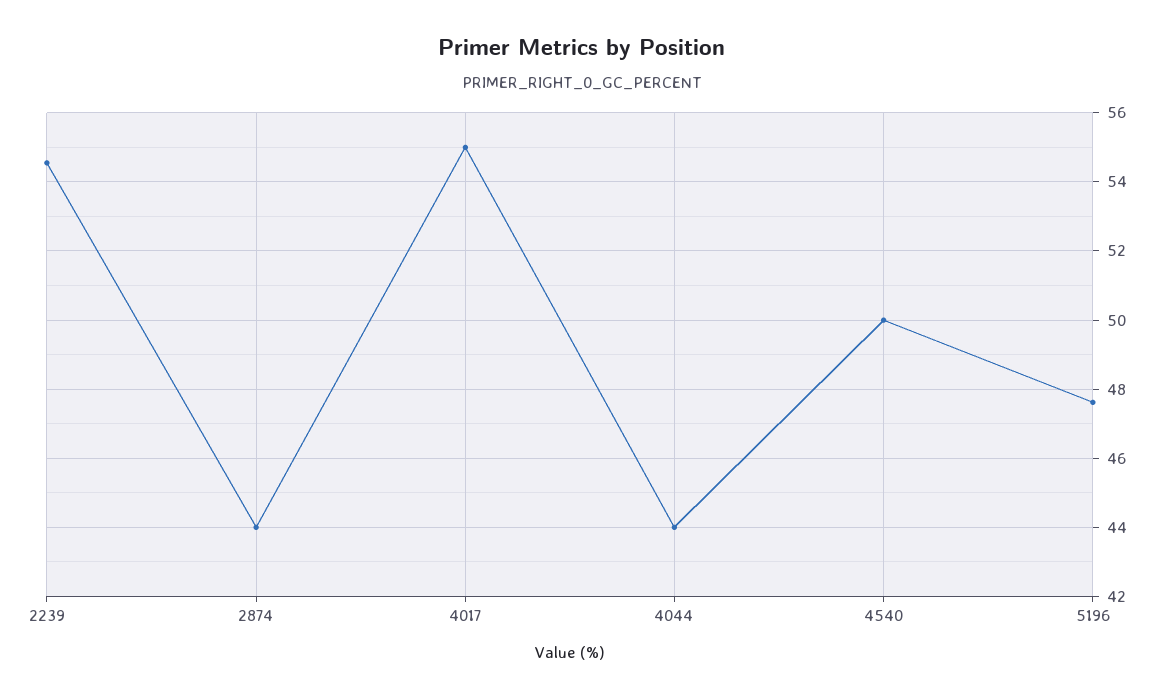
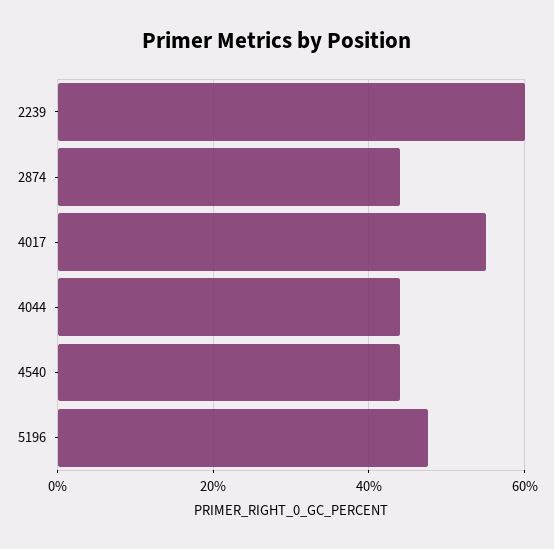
2239: 54.6 -> 60
4540: 50 -> 44

